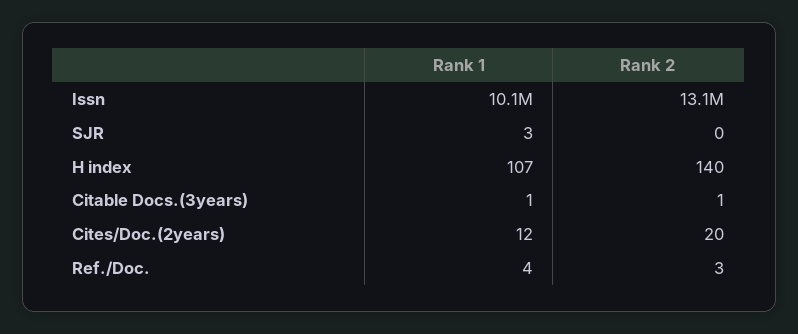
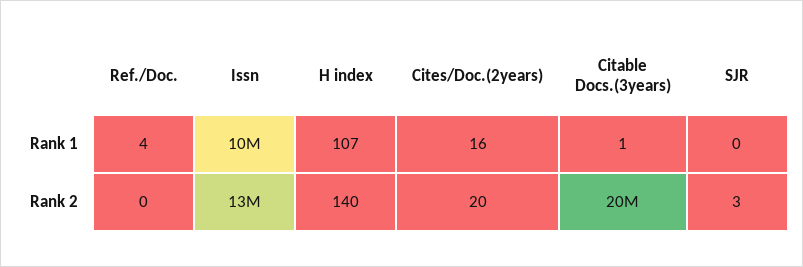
Rank 1, SJR: 3 -> 0
Rank 2, SJR: 0 -> 3
Rank 2, Citable Docs.(3years): 1 -> 20000000
Rank 1, Cites/Doc.(2years): 12 -> 16
Rank 2, Ref./Doc.: 3 -> 0

